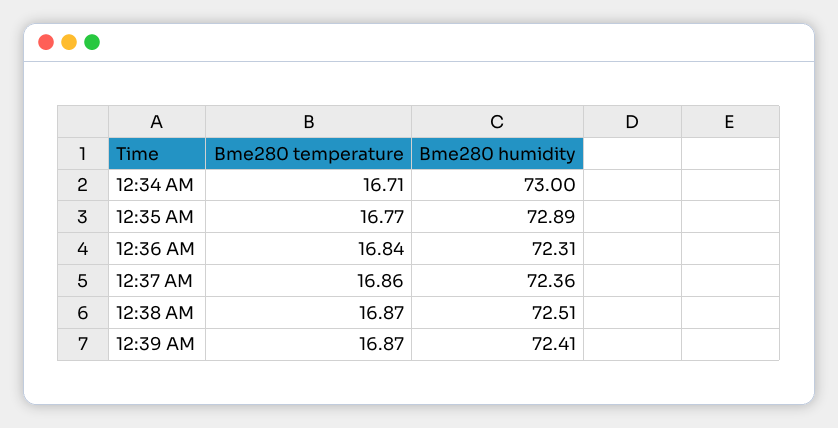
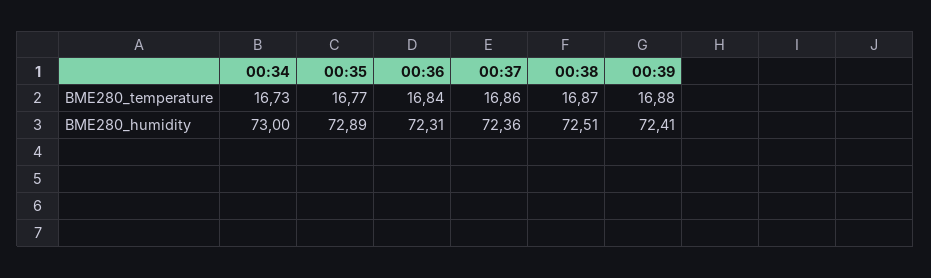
Bme280 temperature, 12:34 AM: 16.71 -> 16.73
Bme280 temperature, 12:39 AM: 16.87 -> 16.88

